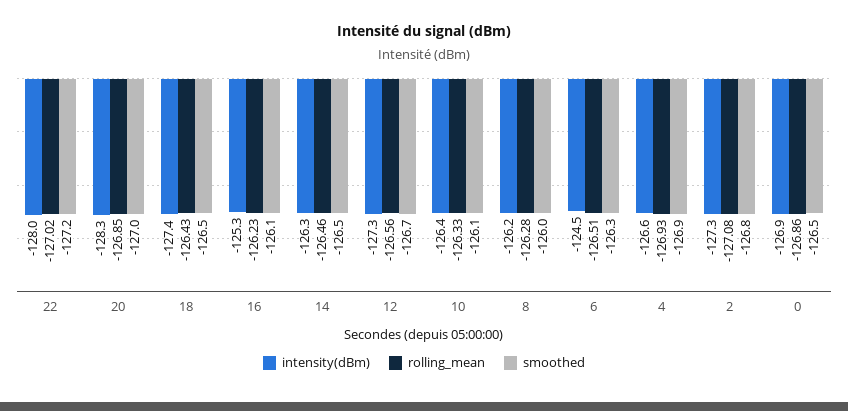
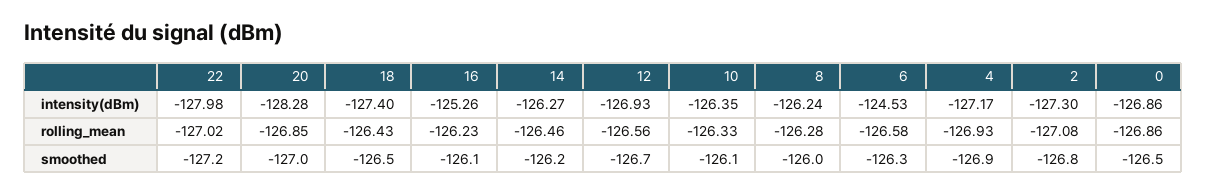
smoothed, 14: -126.5 -> -126.2
intensity(dBm), 12: -127.3 -> -126.93
rolling_mean, 6: -126.51 -> -126.58
intensity(dBm), 4: -126.6 -> -127.17

